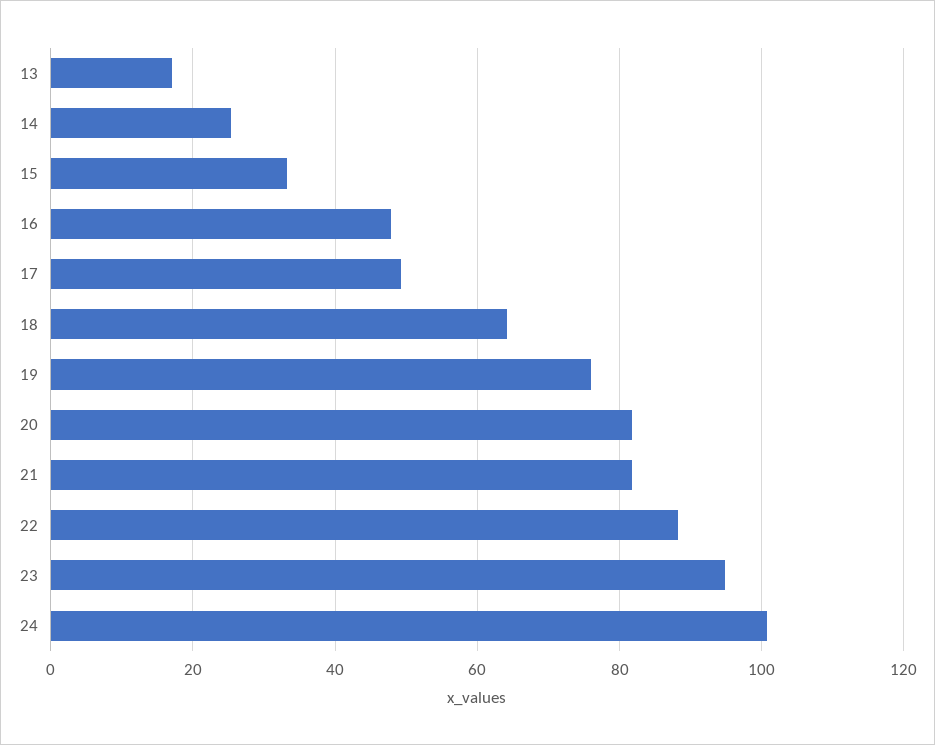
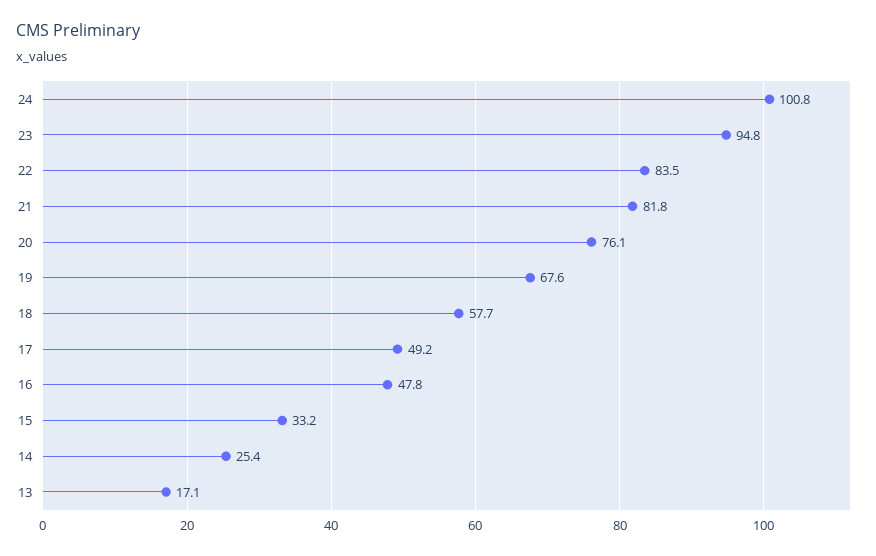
18: 64 -> 57.7
19: 76 -> 67.6
20: 82 -> 76.1
22: 88 -> 83.5

